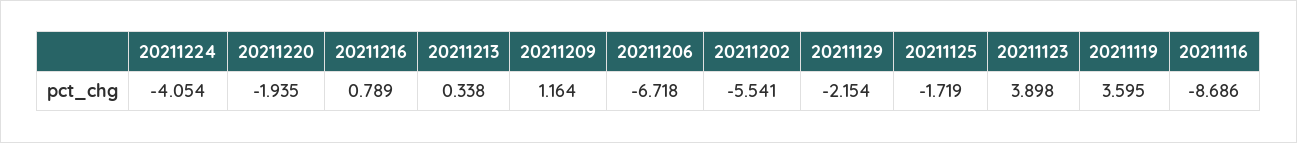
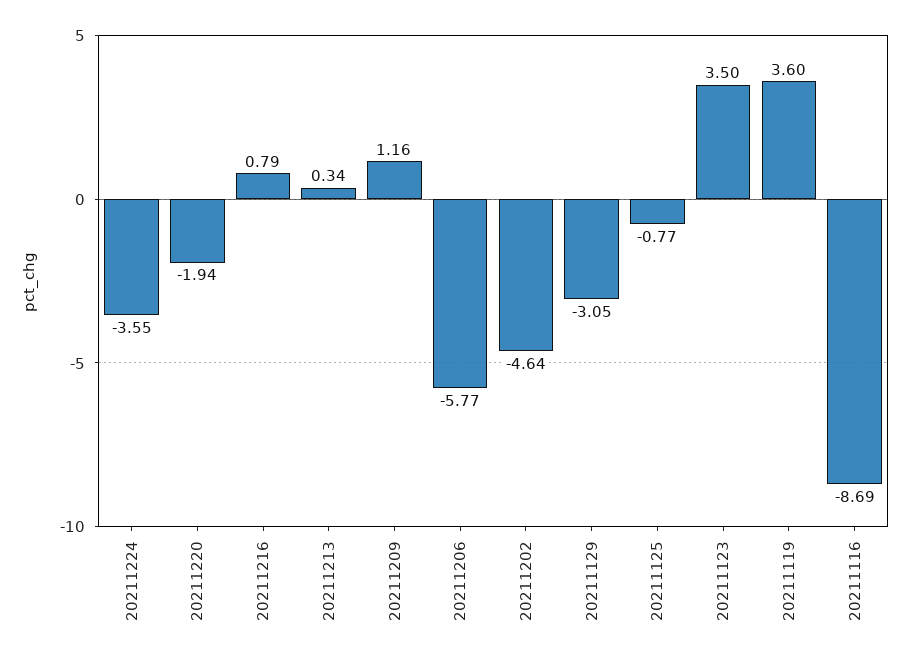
20211224: -4.054 -> -3.55
20211206: -6.718 -> -5.77
20211202: -5.541 -> -4.64
20211129: -2.154 -> -3.05
20211125: -1.719 -> -0.77
20211123: 3.898 -> 3.5

